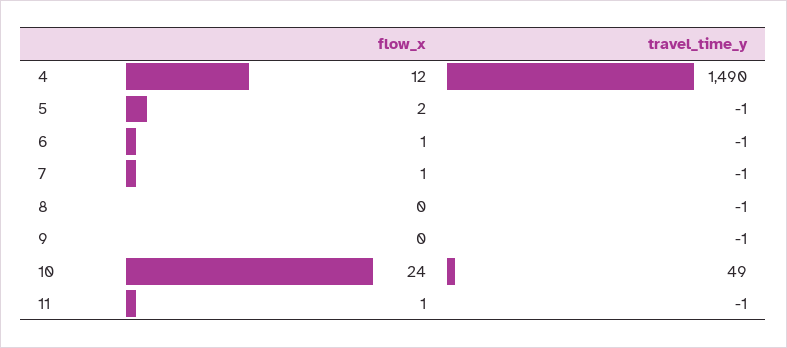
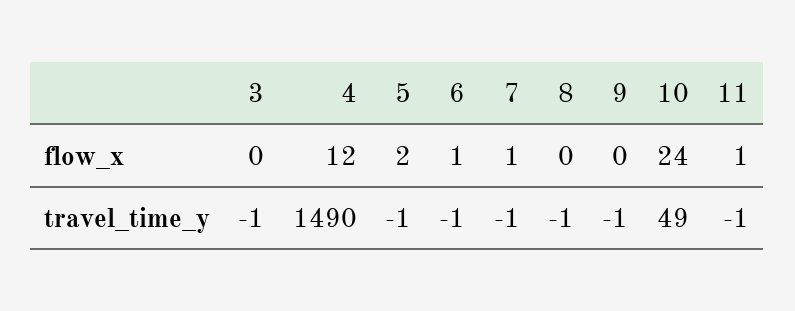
flow_x, 3: none -> 0
travel_time_y, 3: none -> -1

